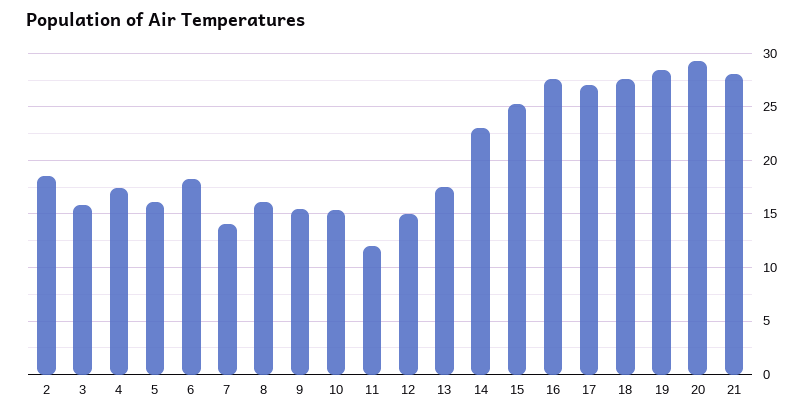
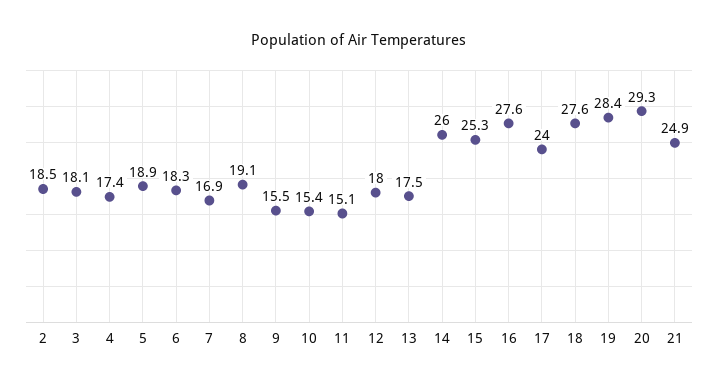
3: 16 -> 18.1
5: 16 -> 18.9
7: 14 -> 16.9
8: 16 -> 19.1
11: 12 -> 15.1
12: 15 -> 18
14: 23 -> 26
17: 27 -> 24
21: 28 -> 24.9

